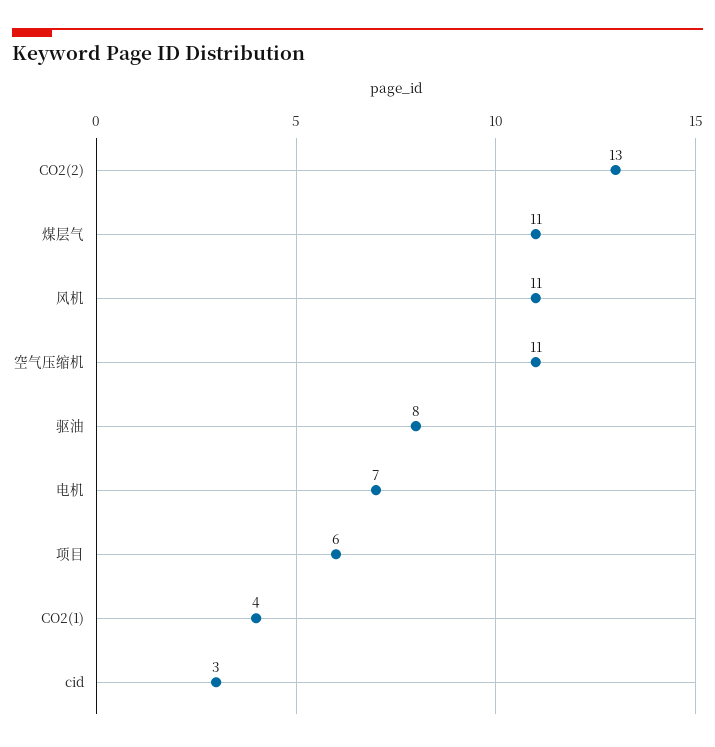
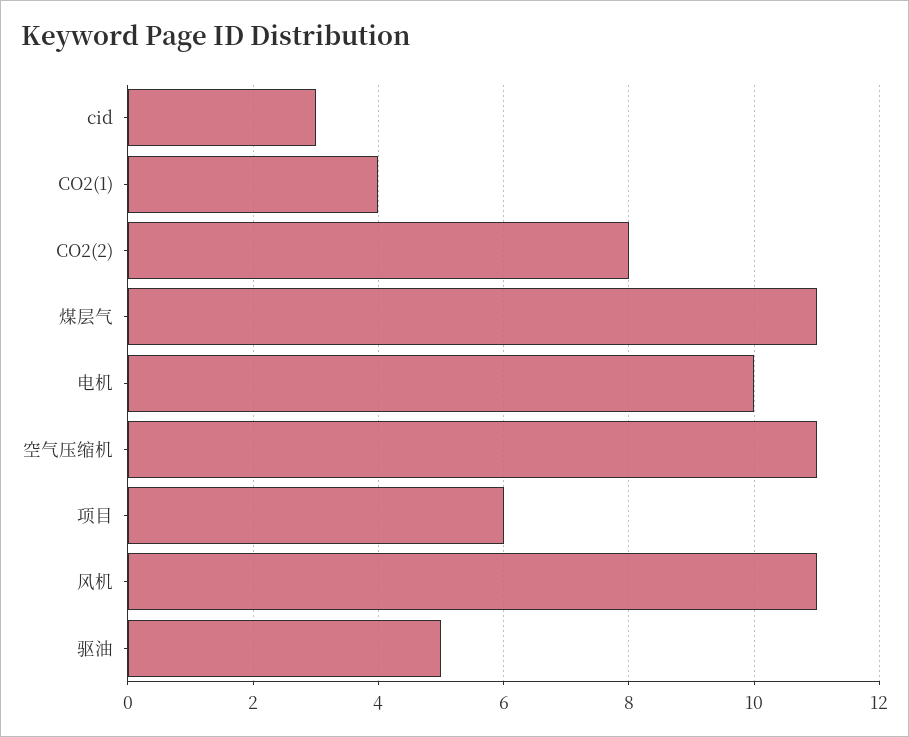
CO2(2): 13 -> 8
驱油: 8 -> 5
电机: 7 -> 10

